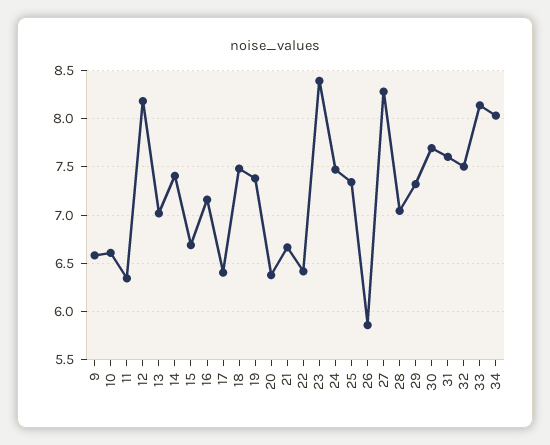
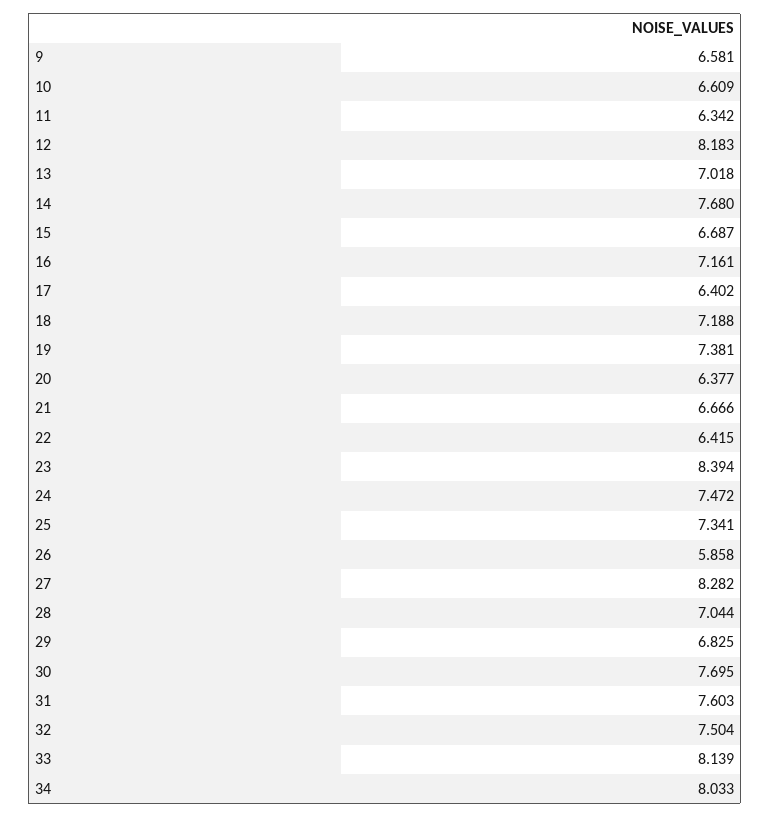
14: 7.4 -> 7.68
18: 7.5 -> 7.188
29: 7.3 -> 6.825

